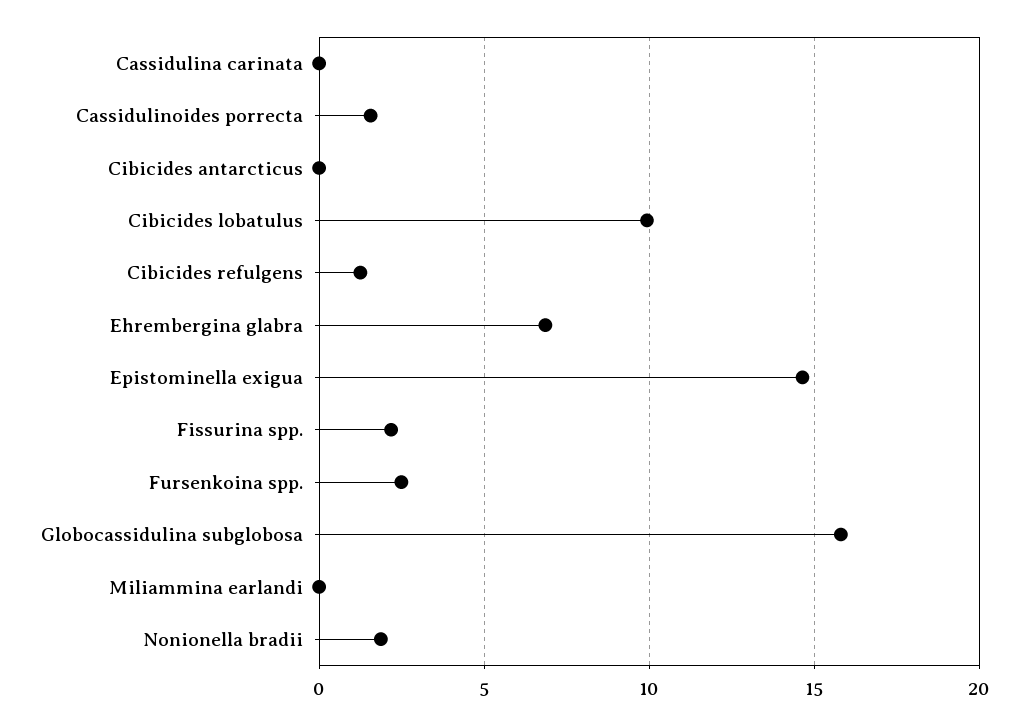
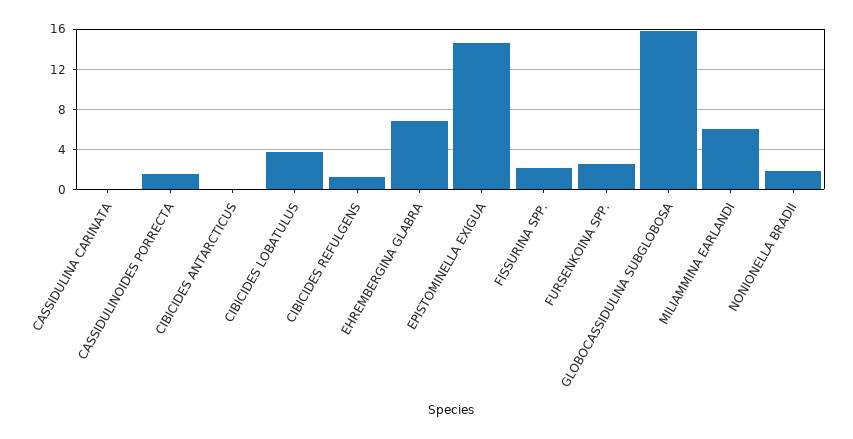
Cibicides lobatulus: 10 -> 4
Miliammina earlandi: 0 -> 6

